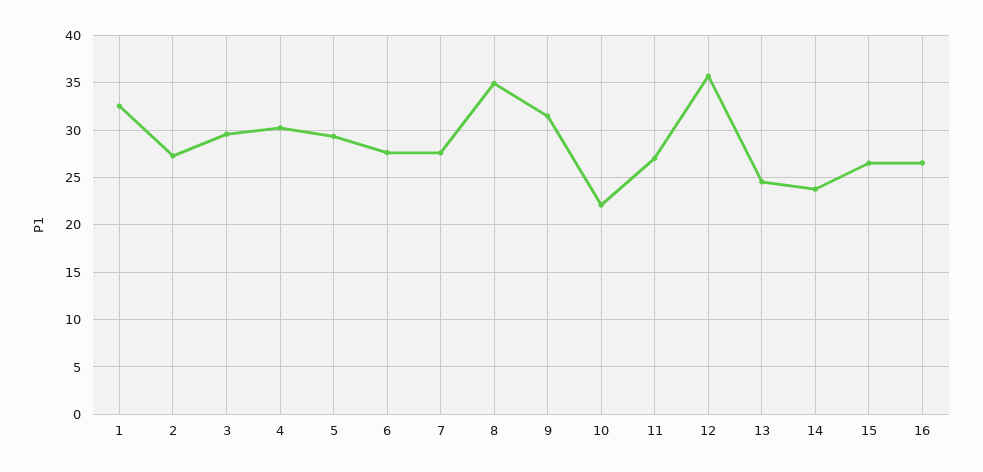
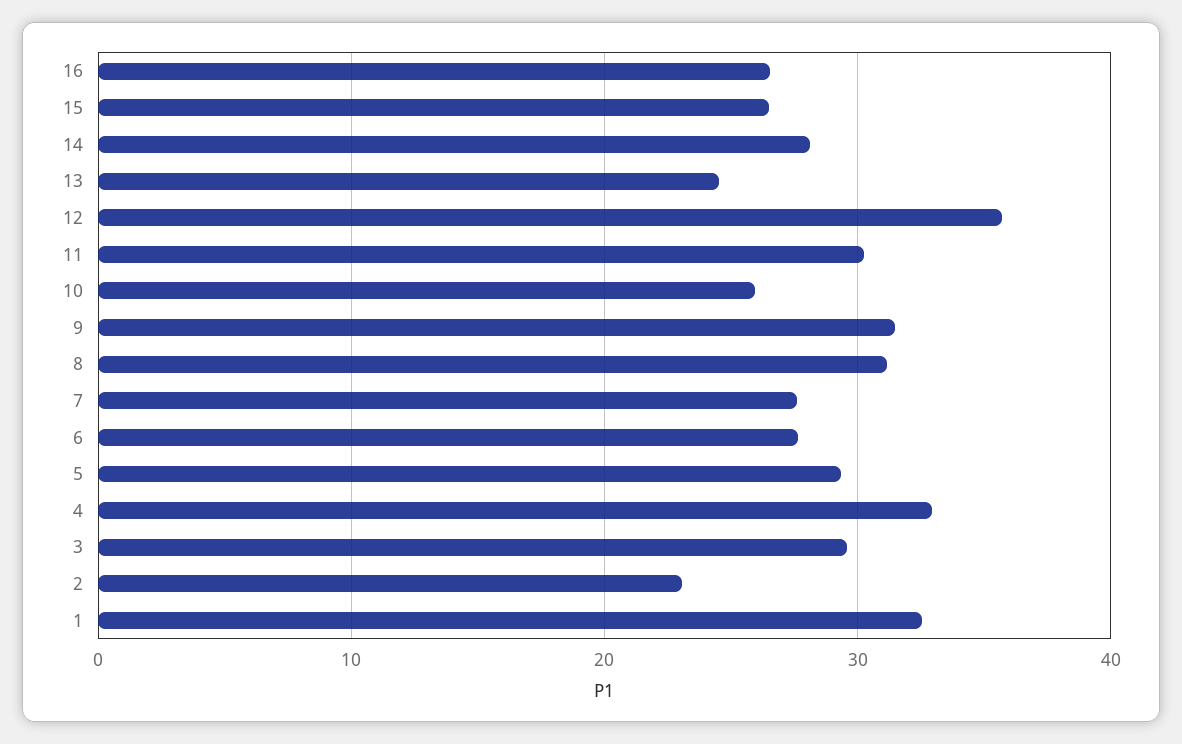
2: 27 -> 23
4: 30 -> 33
8: 35 -> 31
10: 22 -> 26
11: 27 -> 30
14: 24 -> 28

